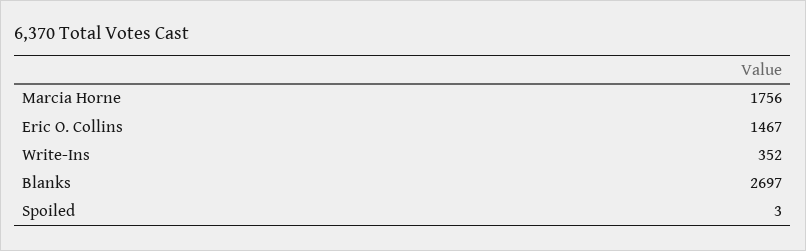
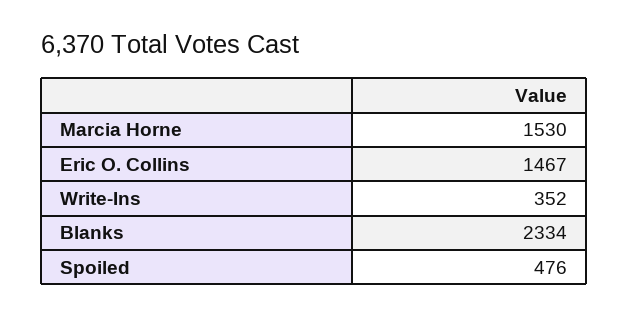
Marcia Horne: 1756 -> 1530
Blanks: 2697 -> 2334
Spoiled: 3 -> 476

